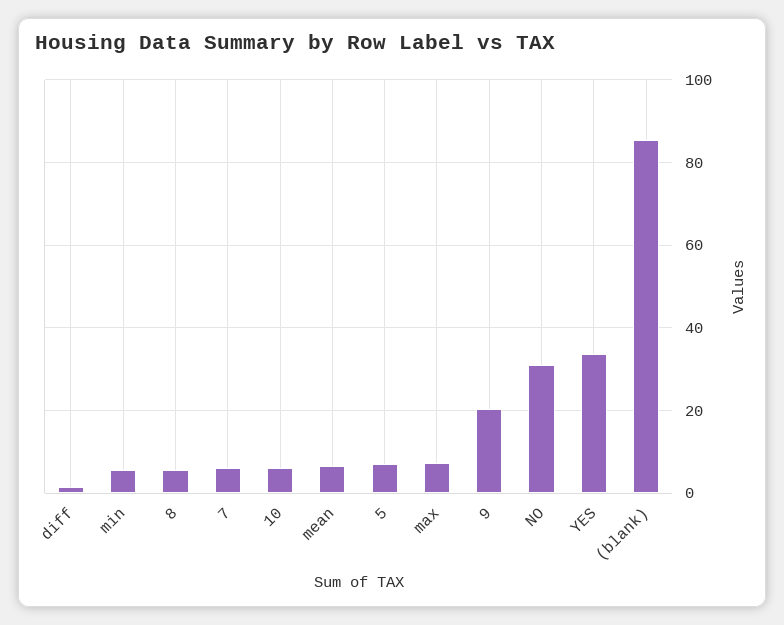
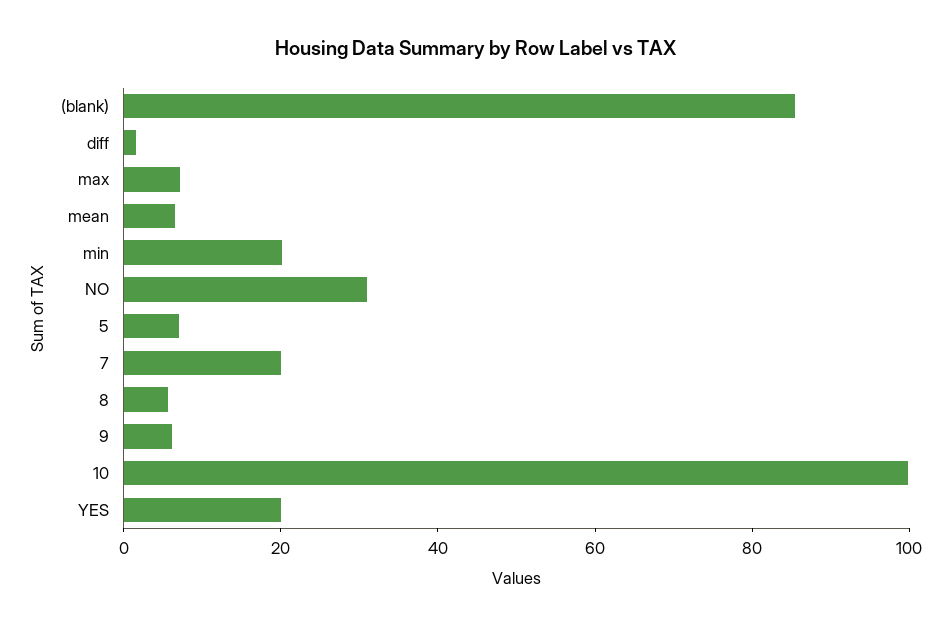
min: 6 -> 20
7: 6 -> 20
10: 6 -> 100
9: 20 -> 5
YES: 34 -> 20

